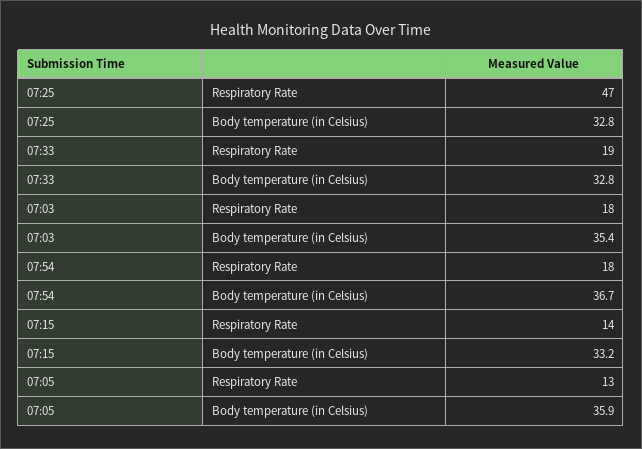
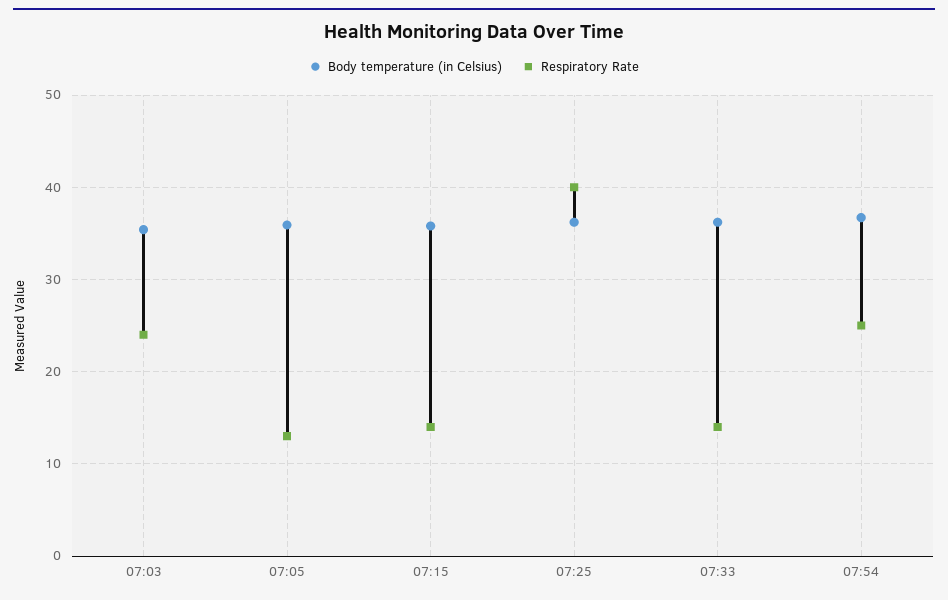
Respiratory Rate, 07:25: 47 -> 40
Body temperature (in Celsius), 07:25: 32.8 -> 36
Respiratory Rate, 07:33: 19 -> 14
Body temperature (in Celsius), 07:33: 32.8 -> 36
Respiratory Rate, 07:03: 18 -> 24
Respiratory Rate, 07:54: 18 -> 25
Body temperature (in Celsius), 07:15: 33.2 -> 36

